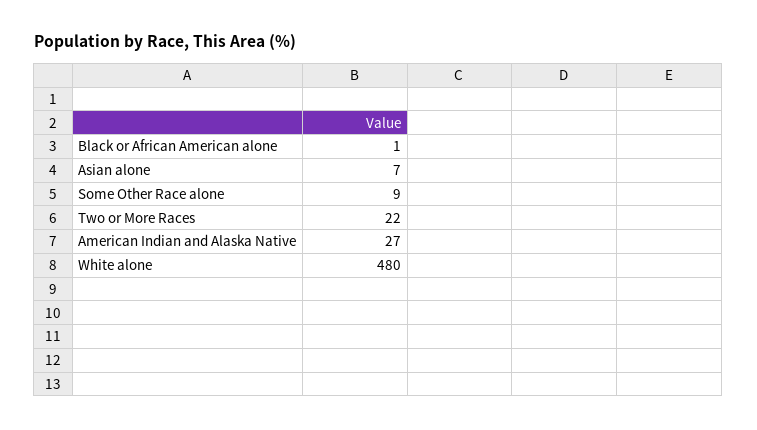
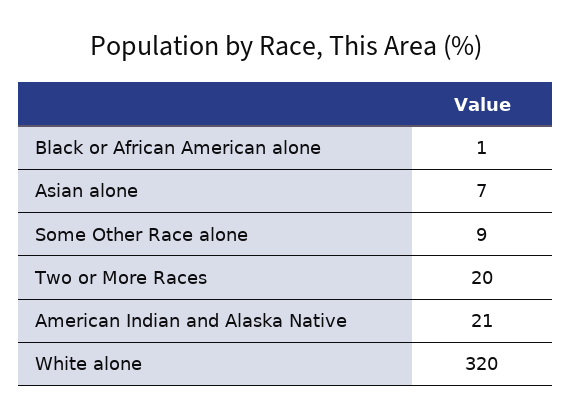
Two or More Races: 22 -> 20
American Indian and Alaska Native: 27 -> 21
White alone: 480 -> 320

